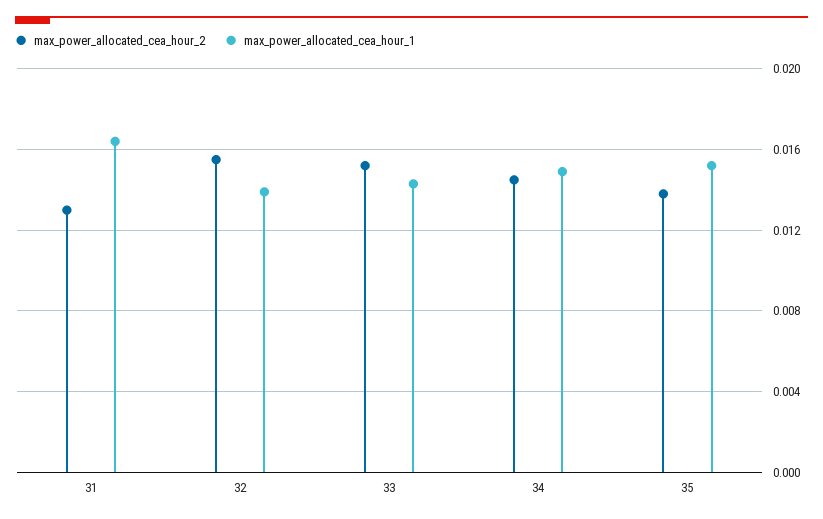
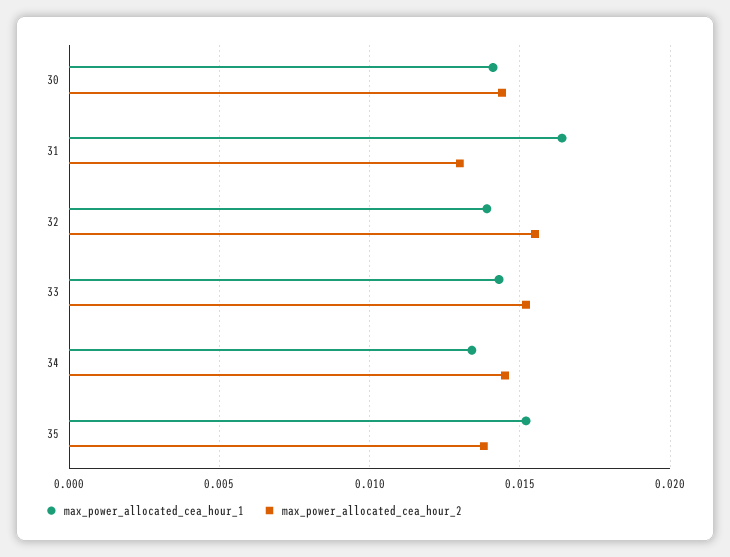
max_power_allocated_cea_hour_1, 34: 0.015 -> 0.0135
max_power_allocated_cea_hour_1, 30: none -> 0.014
max_power_allocated_cea_hour_2, 30: none -> 0.0145

